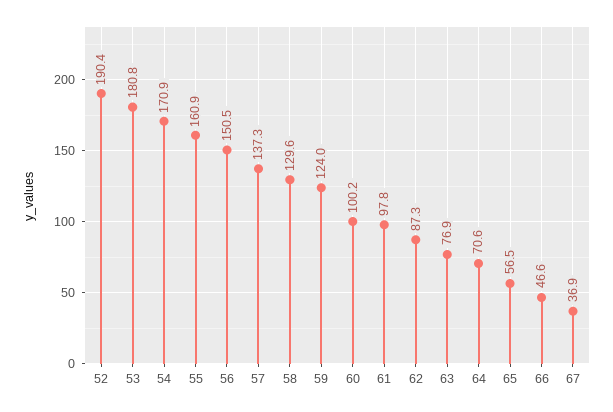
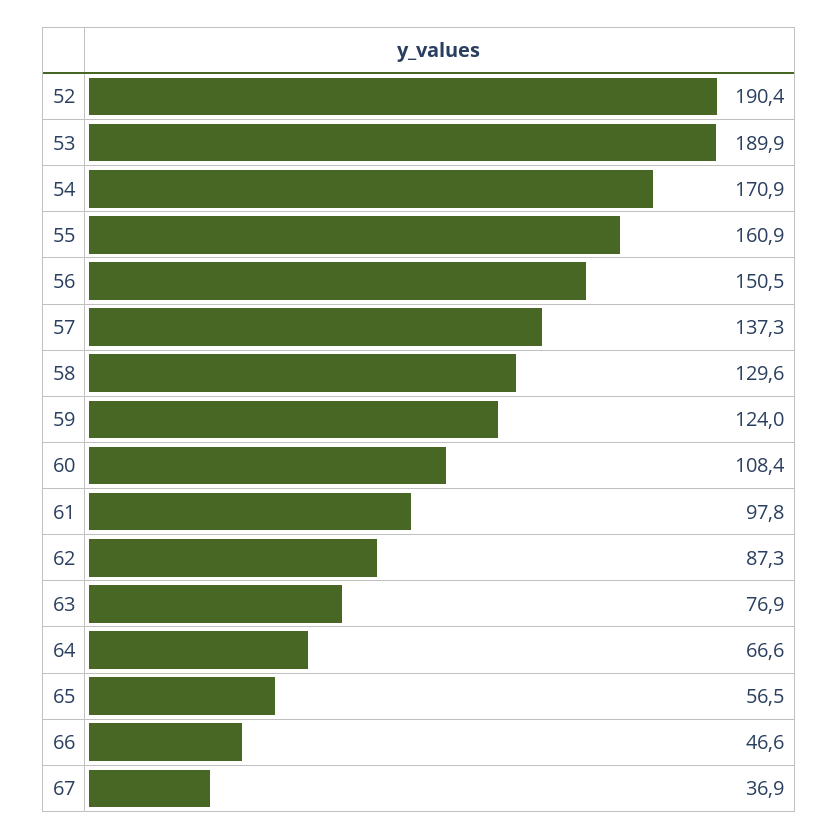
53: 180.8 -> 189.9
60: 100.2 -> 108.4
64: 70.6 -> 66.6

